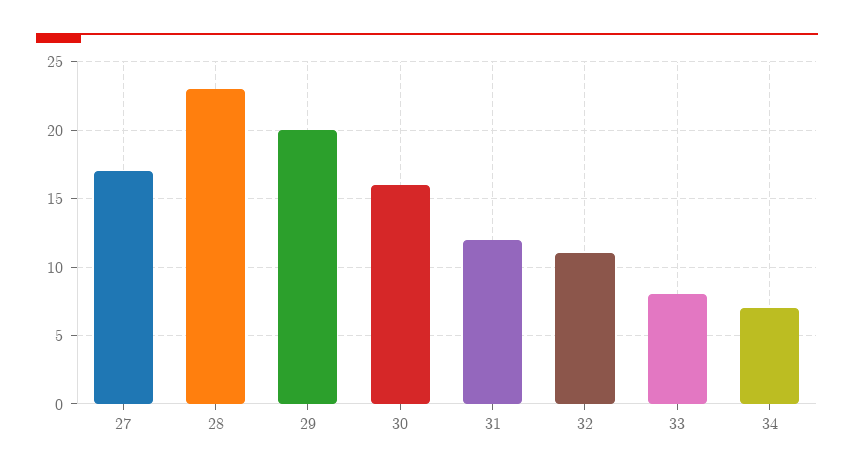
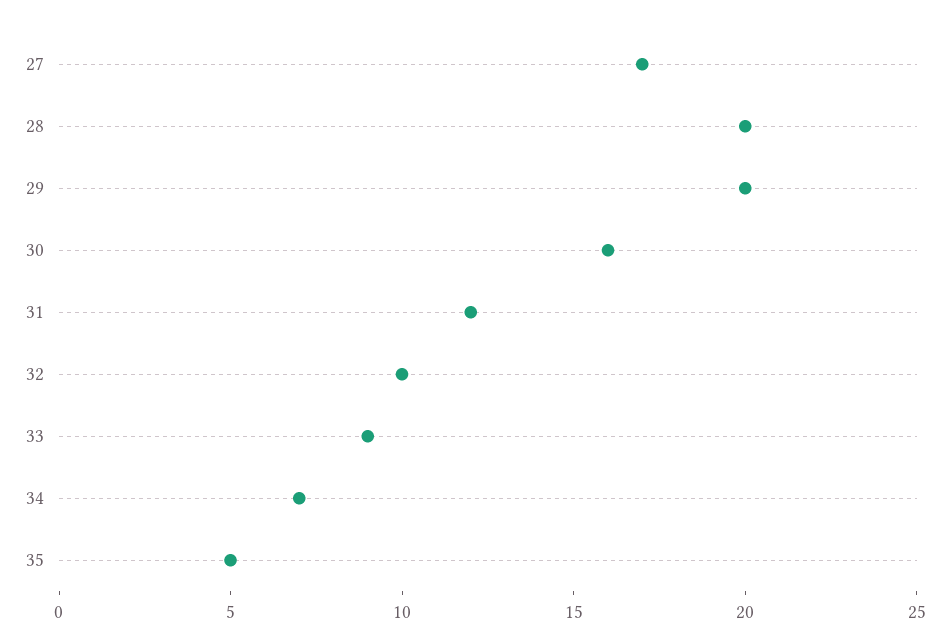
28: 23 -> 20
32: 11 -> 10
33: 8 -> 9
35: none -> 5

